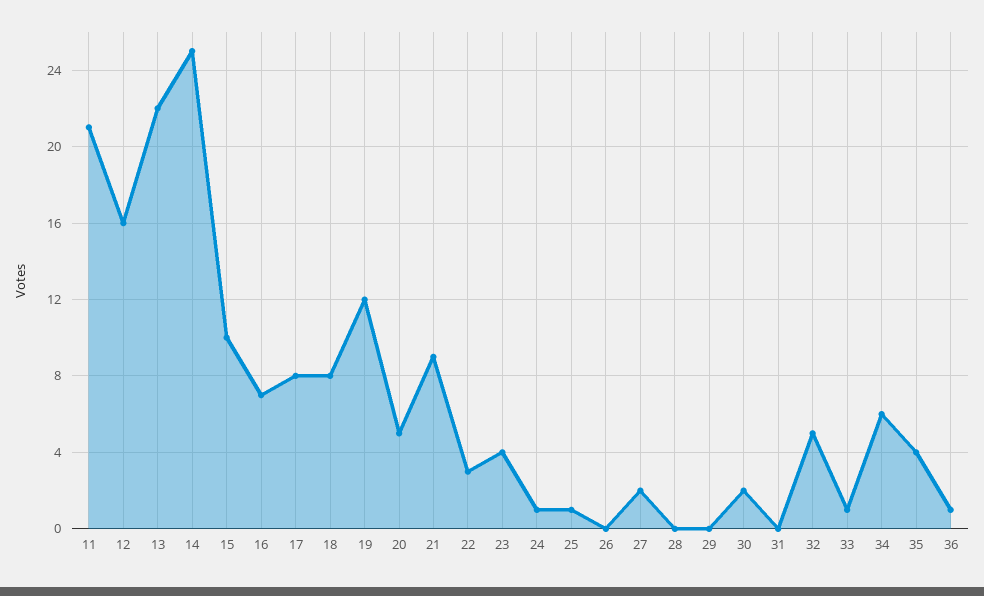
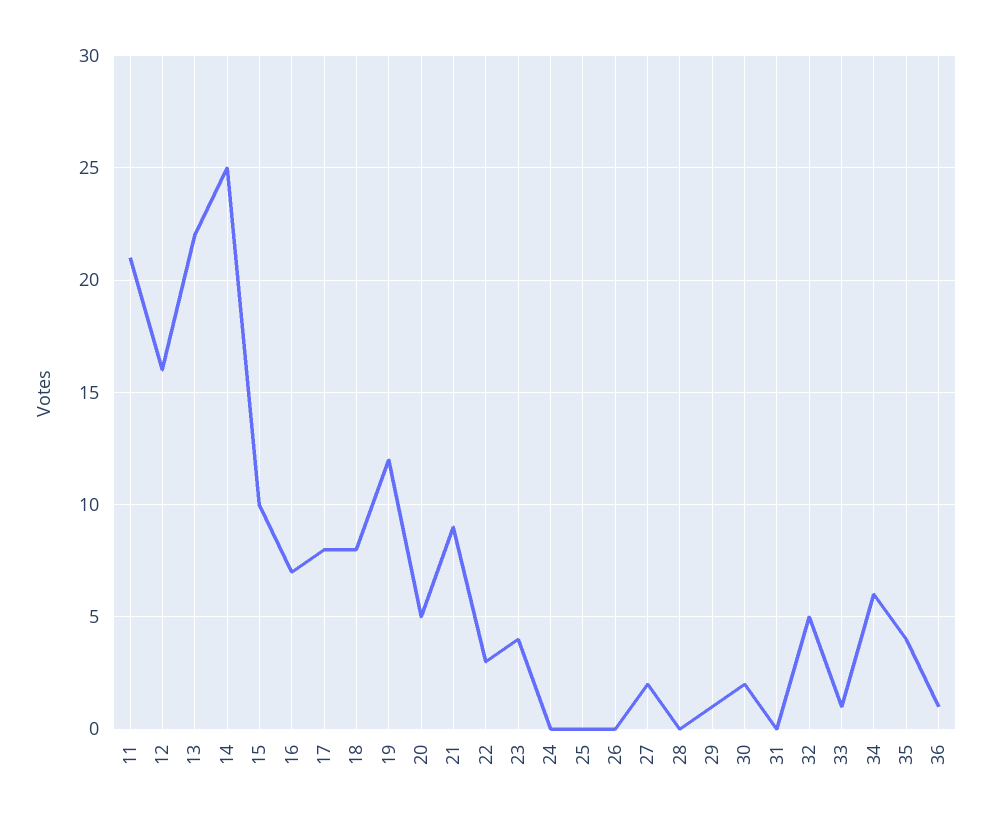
24: 1 -> 0
25: 1 -> 0
29: 0 -> 1

